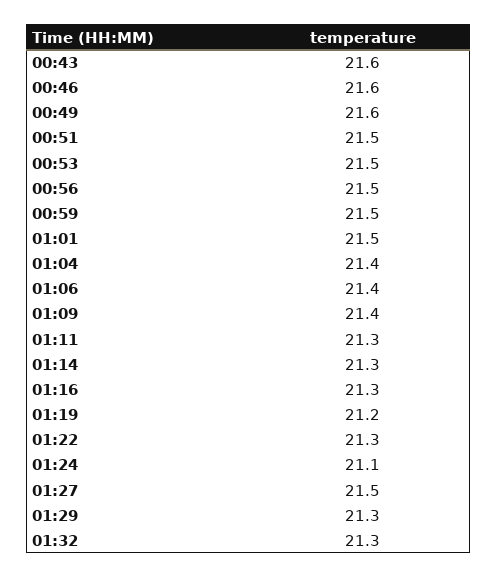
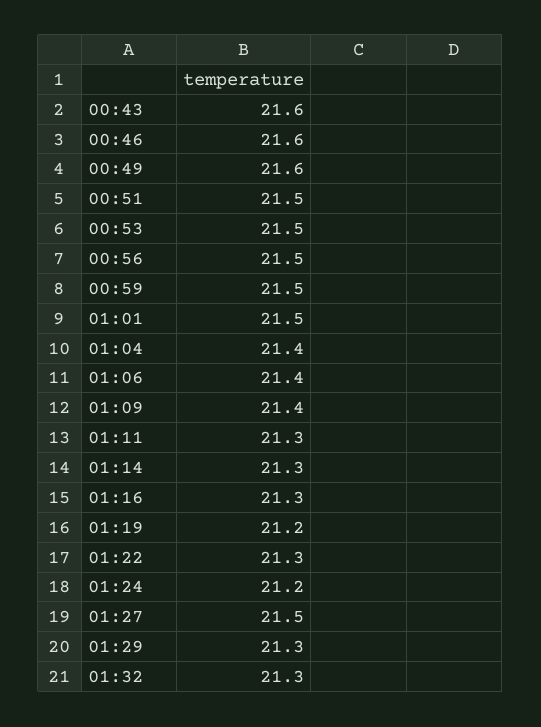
01:24: 21.1 -> 21.2

